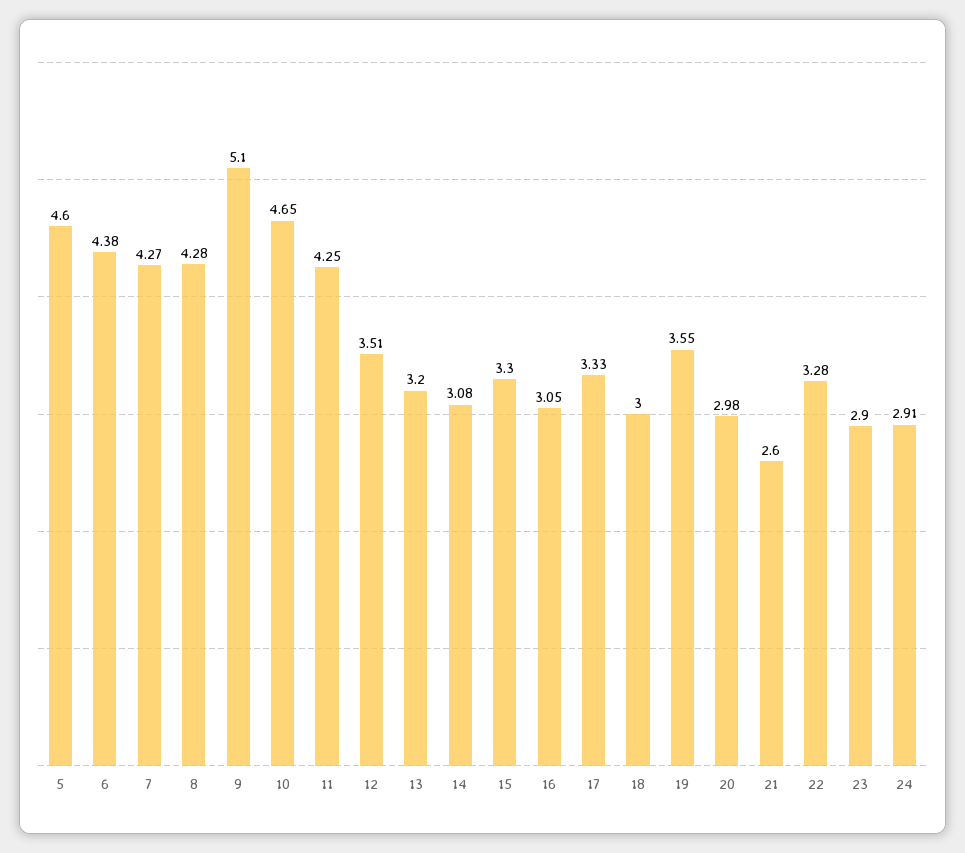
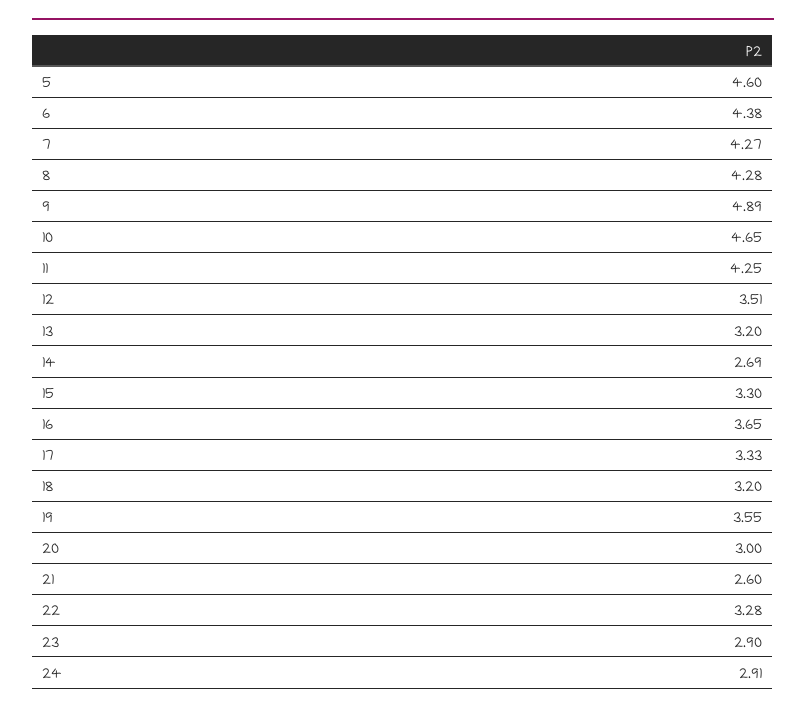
9: 5.1 -> 4.89
14: 3.08 -> 2.69
16: 3.05 -> 3.65
18: 3 -> 3.2
20: 2.98 -> 3

